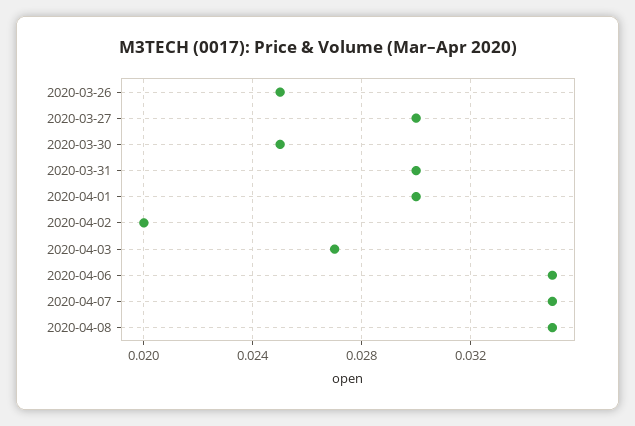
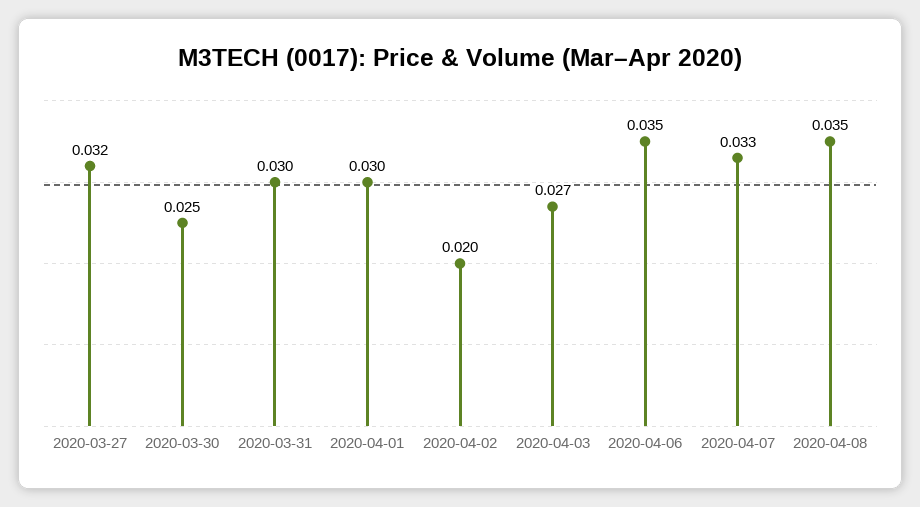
2020-03-26: 0.025 -> none
2020-03-27: 0.03 -> 0.032
2020-04-07: 0.035 -> 0.033

